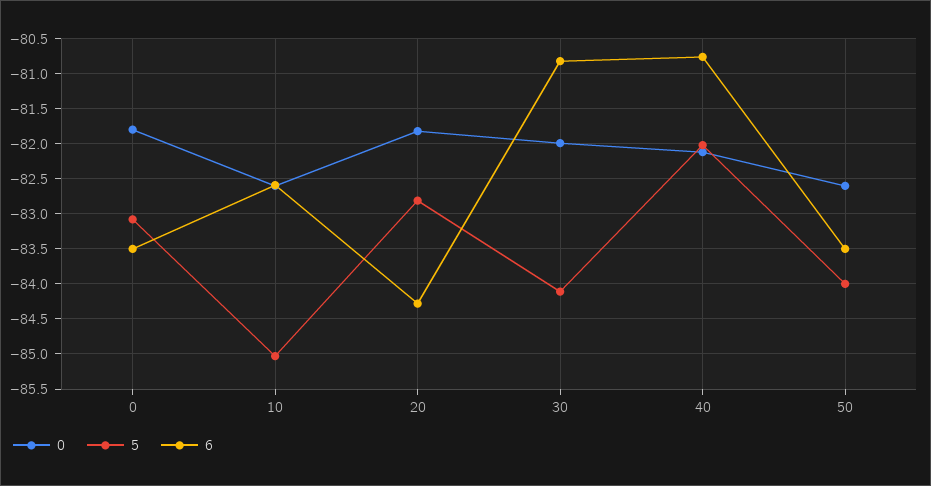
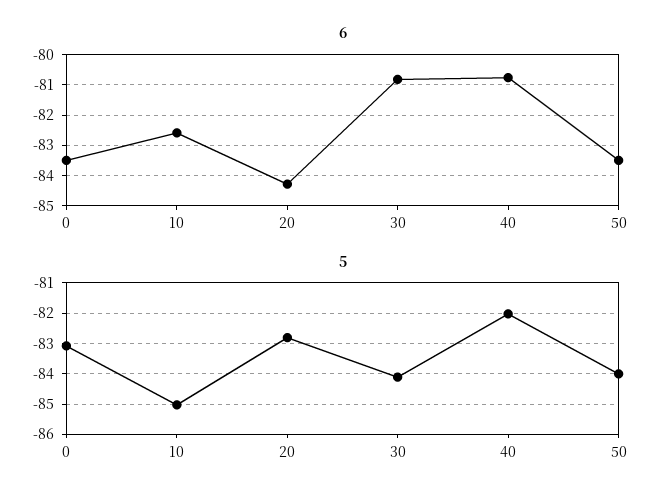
0, 0: -81.8 -> none
0, 10: -82.6 -> none
0, 20: -81.8 -> none
0, 30: -82 -> none
0, 40: -82.1 -> none
0, 50: -82.6 -> none

